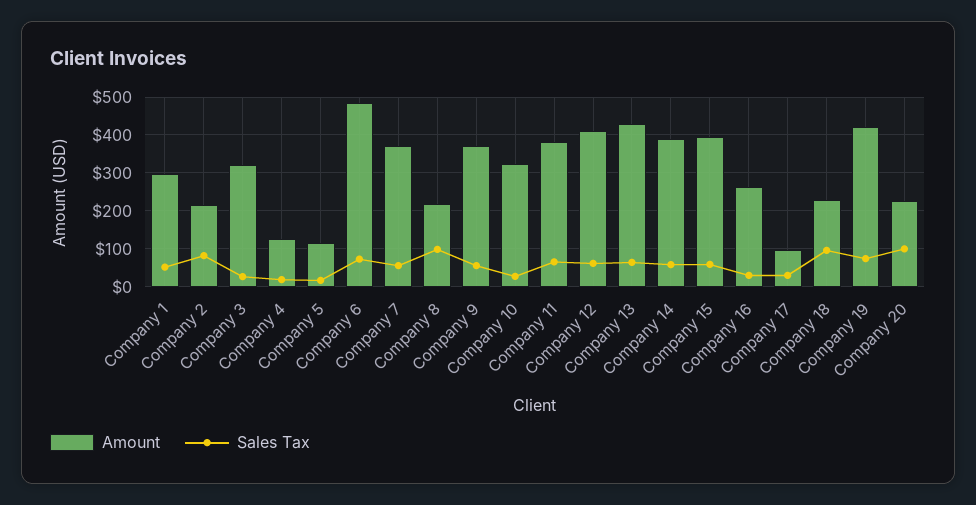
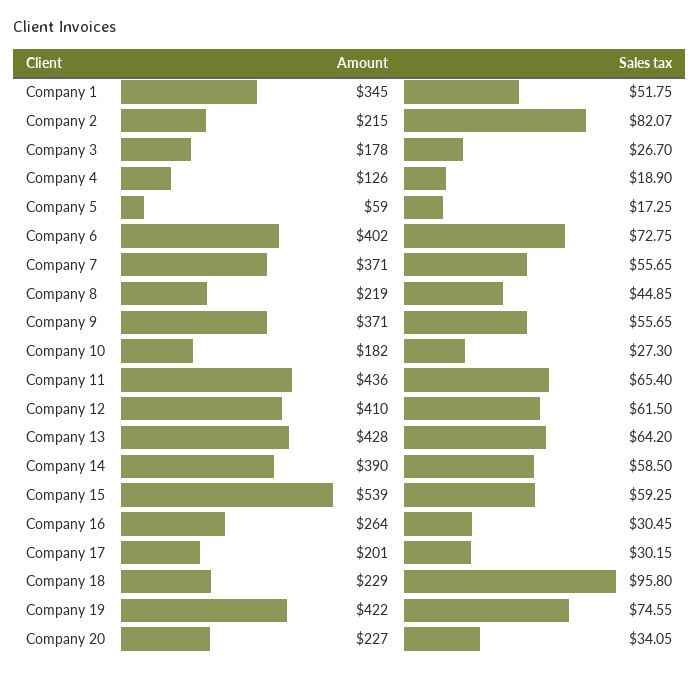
Amount, Company 1: 300 -> 345
Amount, Company 3: 320 -> 178
Amount, Company 5: 120 -> 59
Amount, Company 6: 480 -> 402
Sales Tax, Company 8: 100 -> 44.85
Amount, Company 10: 320 -> 182
Amount, Company 11: 380 -> 436
Amount, Company 15: 400 -> 539
Amount, Company 17: 100 -> 201
Sales Tax, Company 20: 100 -> 34.05

